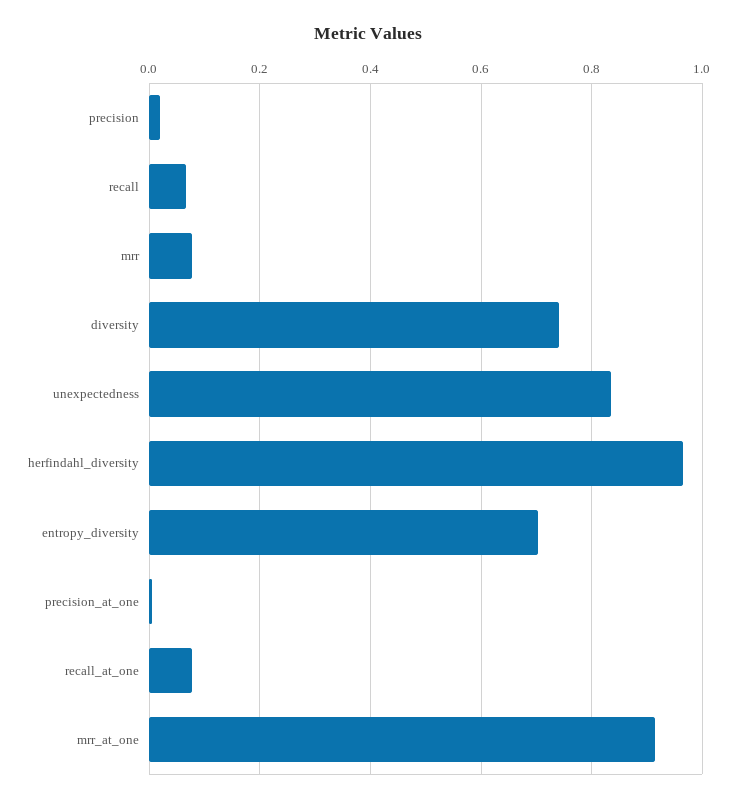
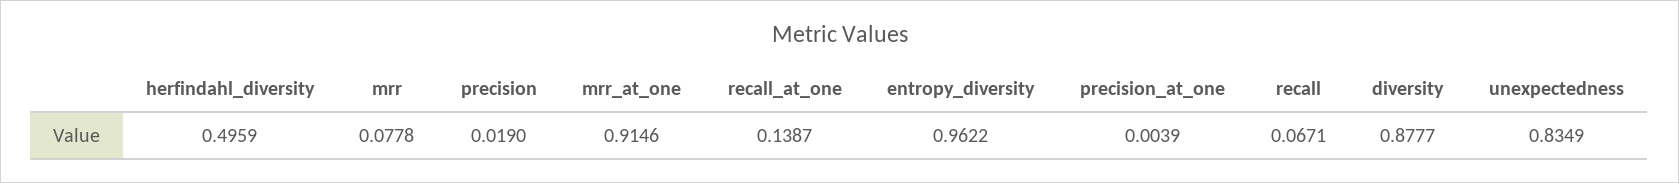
diversity: 0.74 -> 0.8777
herfindahl_diversity: 0.96 -> 0.4959
entropy_diversity: 0.7 -> 0.9622
recall_at_one: 0.08 -> 0.1387

